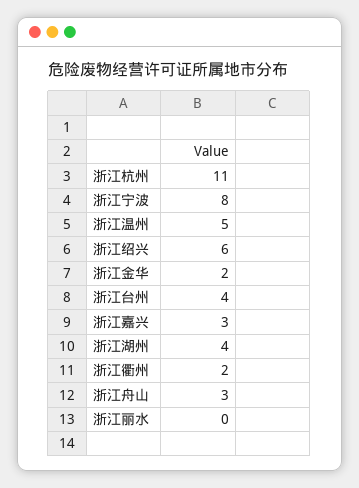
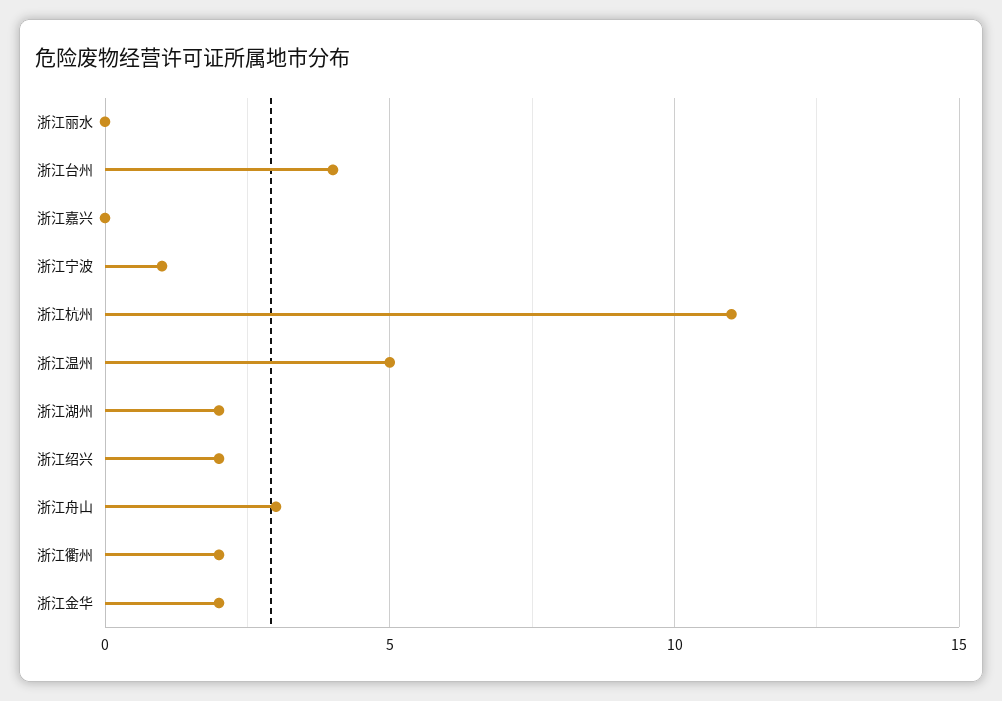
浙江宁波: 8 -> 1
浙江绍兴: 6 -> 2
浙江嘉兴: 3 -> 0
浙江湖州: 4 -> 2

